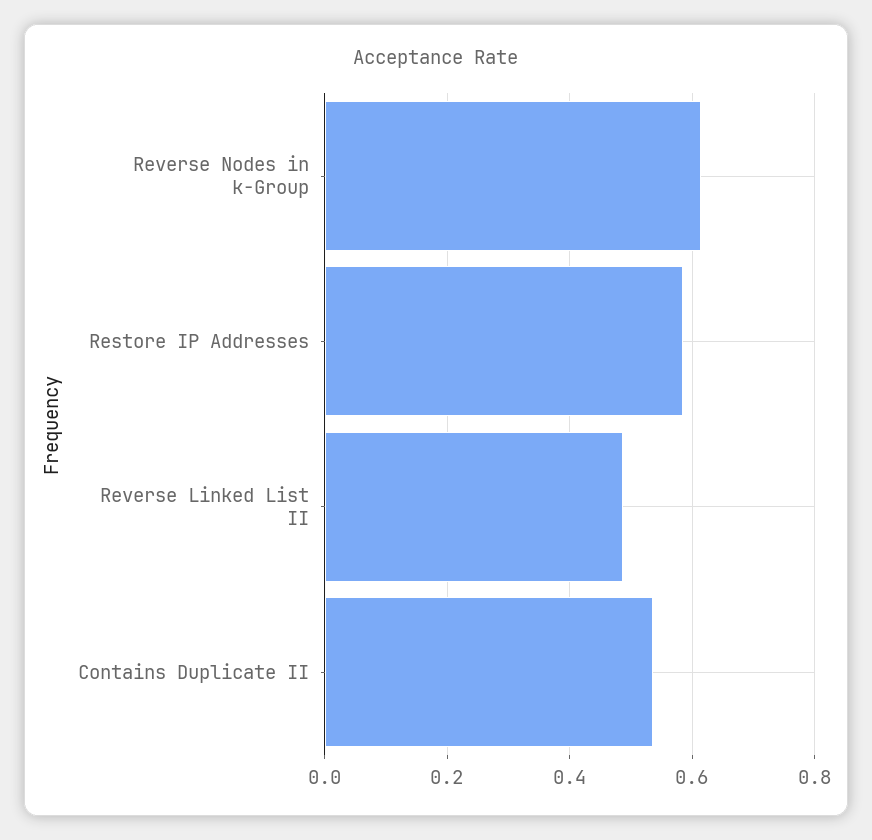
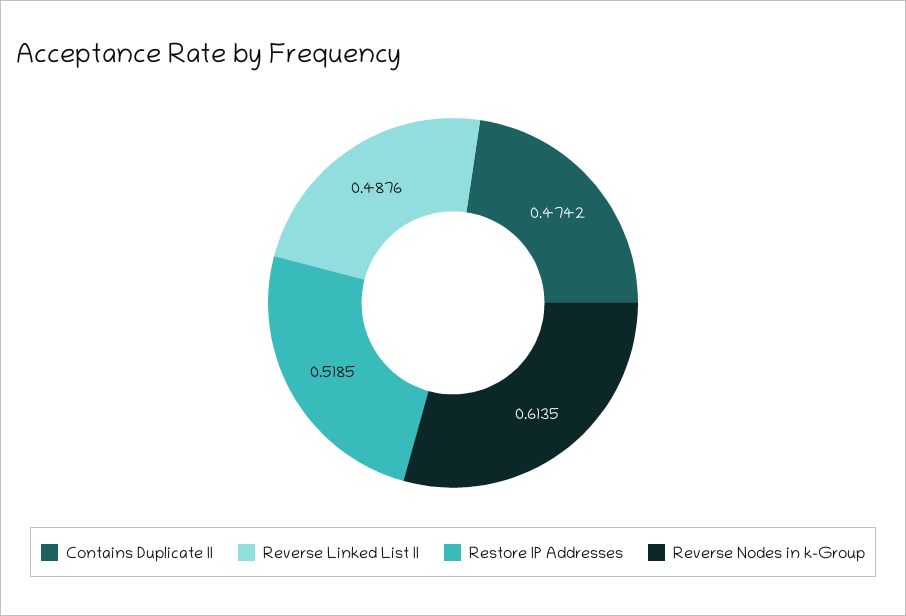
Restore IP Addresses: 0.58 -> 0.5185
Contains Duplicate II: 0.54 -> 0.4742

